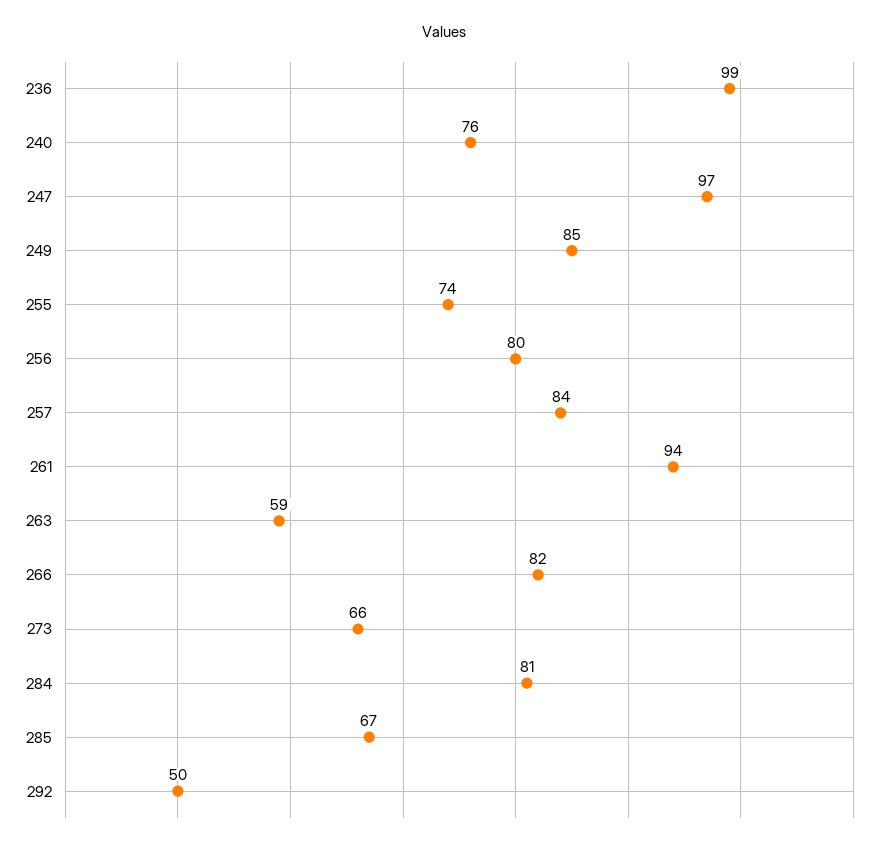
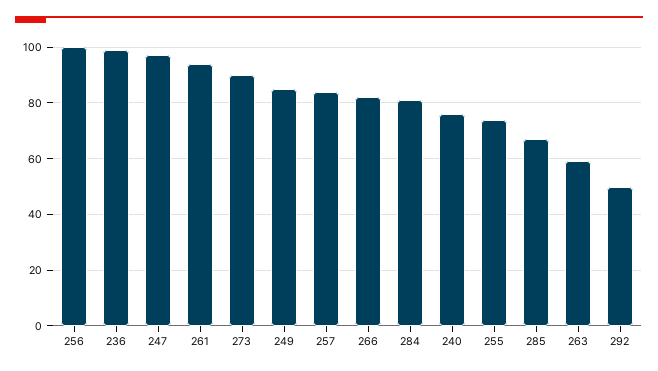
256: 80 -> 100
273: 66 -> 90

